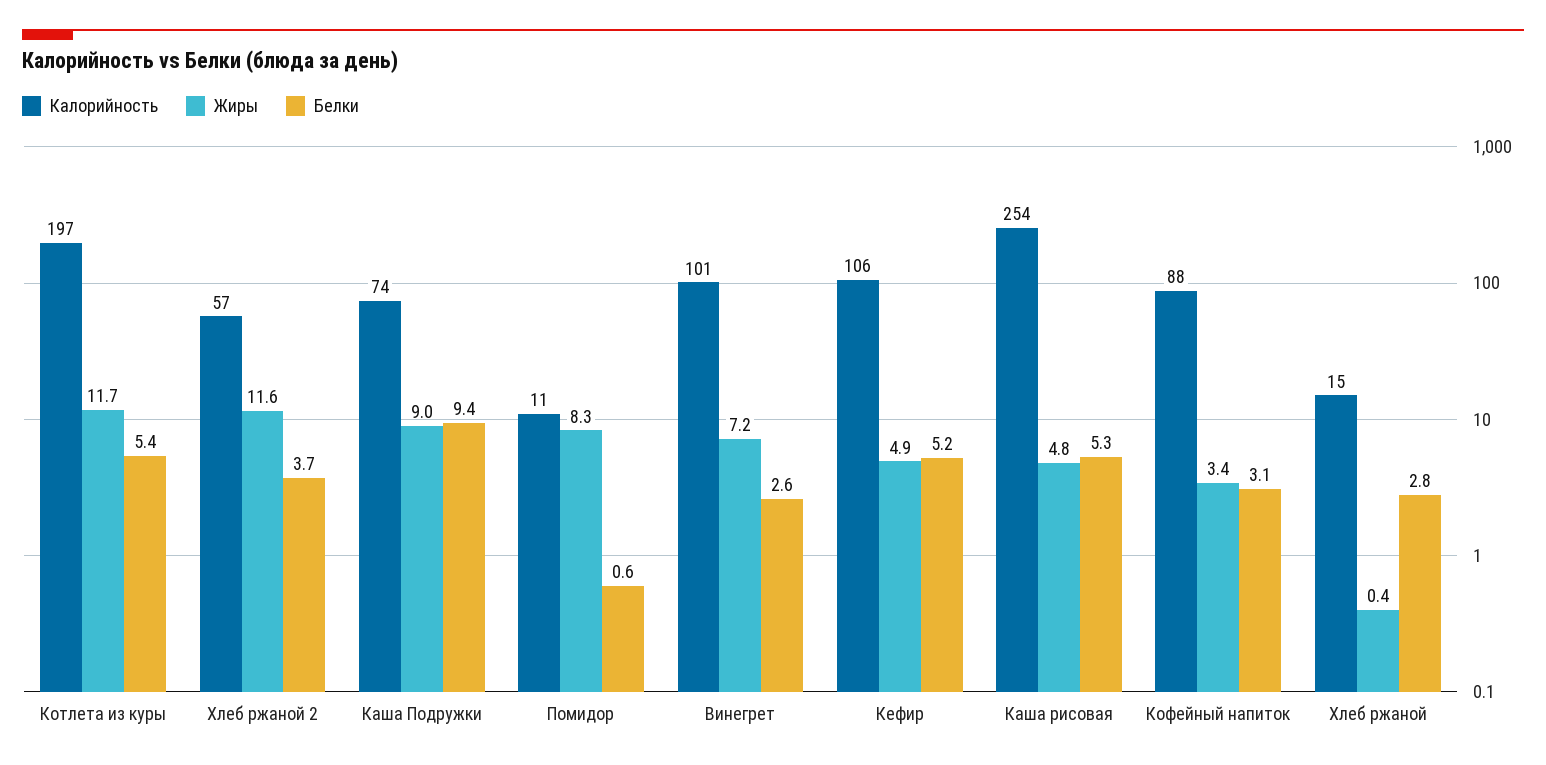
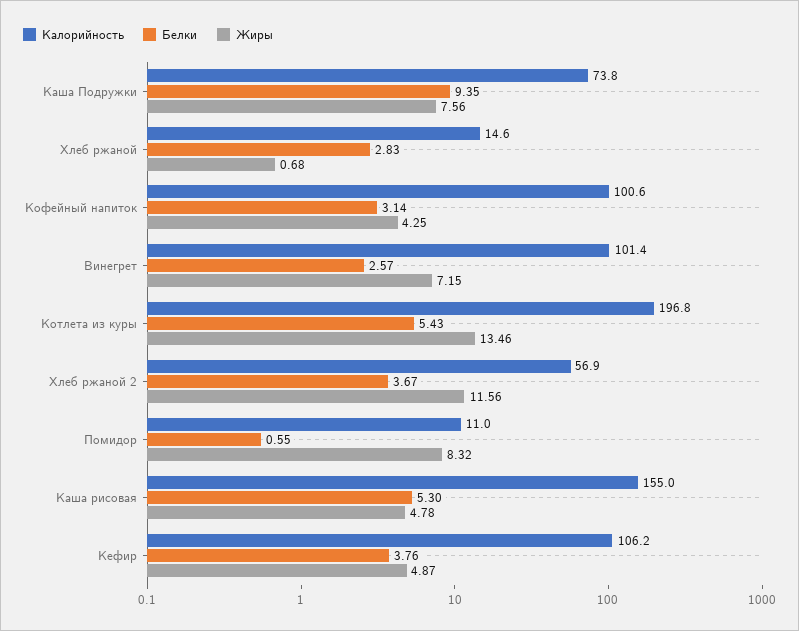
Жиры, Котлета из куры: 11.7 -> 13.46
Жиры, Каша Подружки: 9 -> 7.56
Белки, Кефир: 5.2 -> 3.76
Калорийность, Каша рисовая: 254 -> 155
Калорийность, Кофейный напиток: 88 -> 100.6
Жиры, Кофейный напиток: 3.4 -> 4.25
Жиры, Хлеб ржаной: 0.4 -> 0.68

